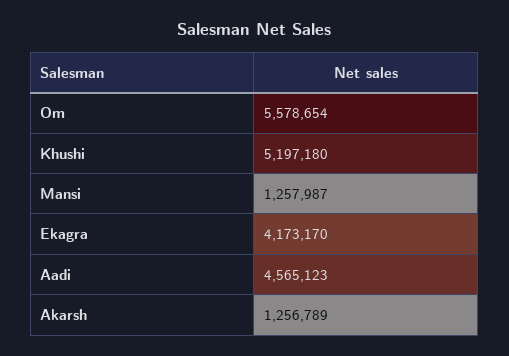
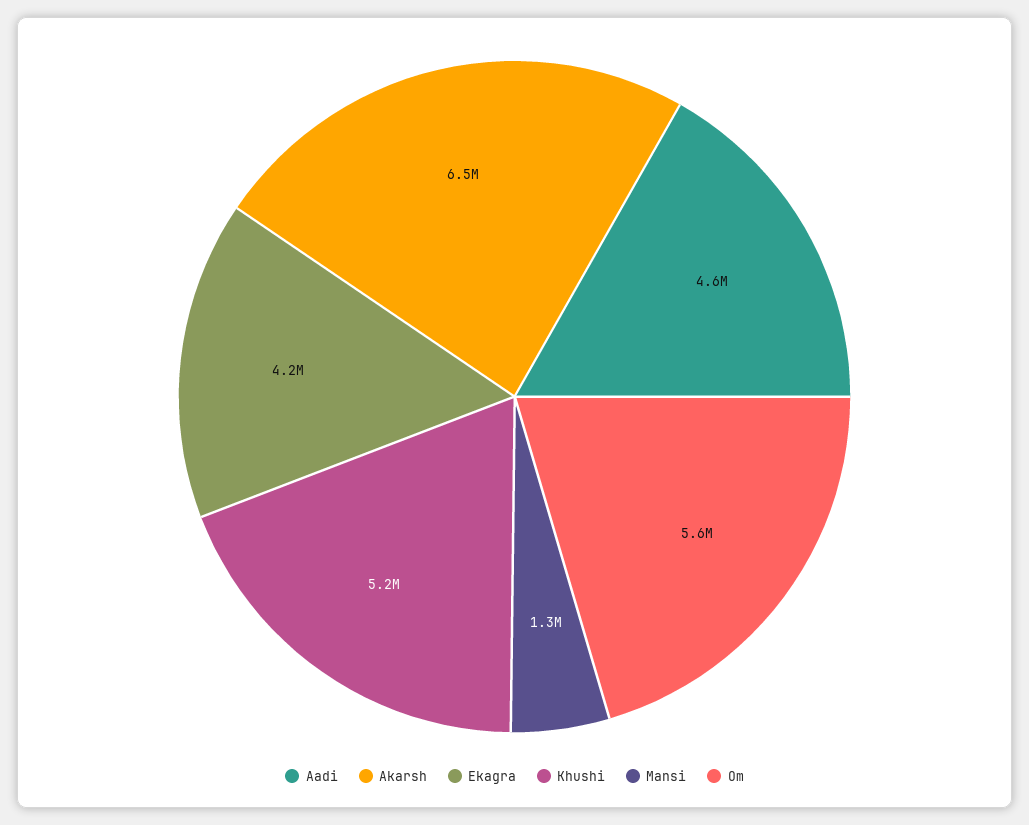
Akarsh: 1256789 -> 6500000

